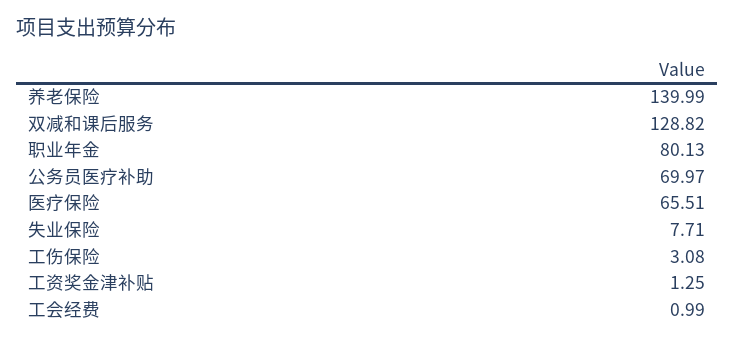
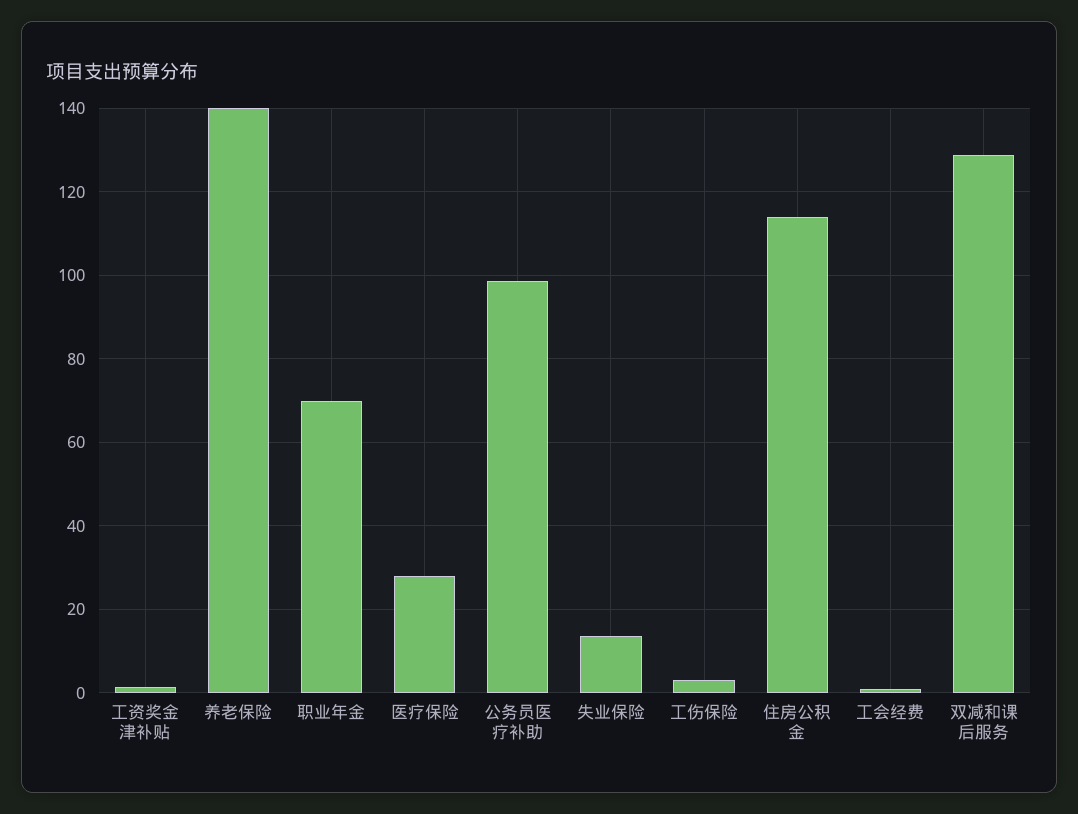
职业年金: 80.13 -> 70
公务员医疗补助: 69.97 -> 98
医疗保险: 65.51 -> 28
失业保险: 7.71 -> 14
住房公积金: none -> 114

